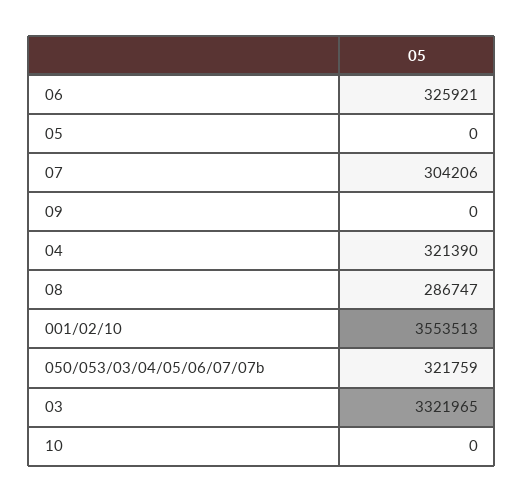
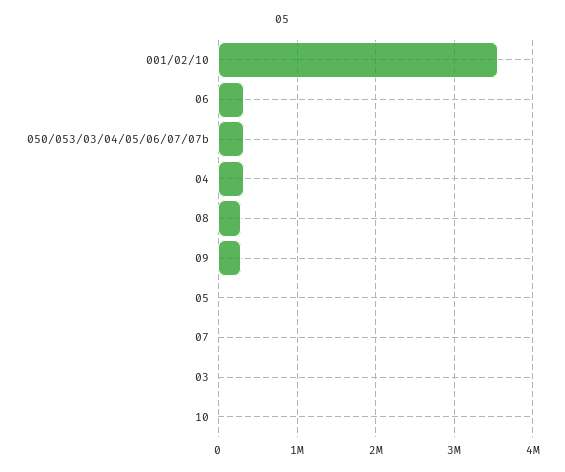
07: 304206 -> 0
09: 0 -> 300000
03: 3321965 -> 0

